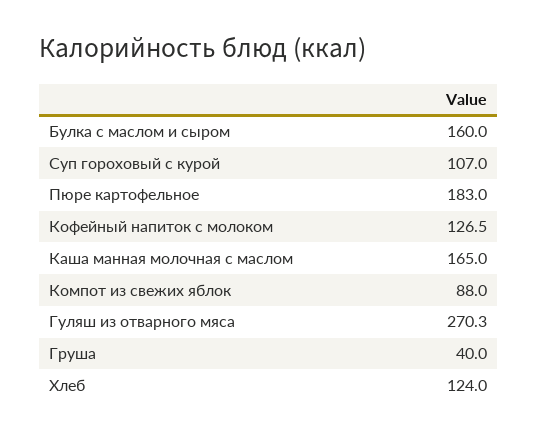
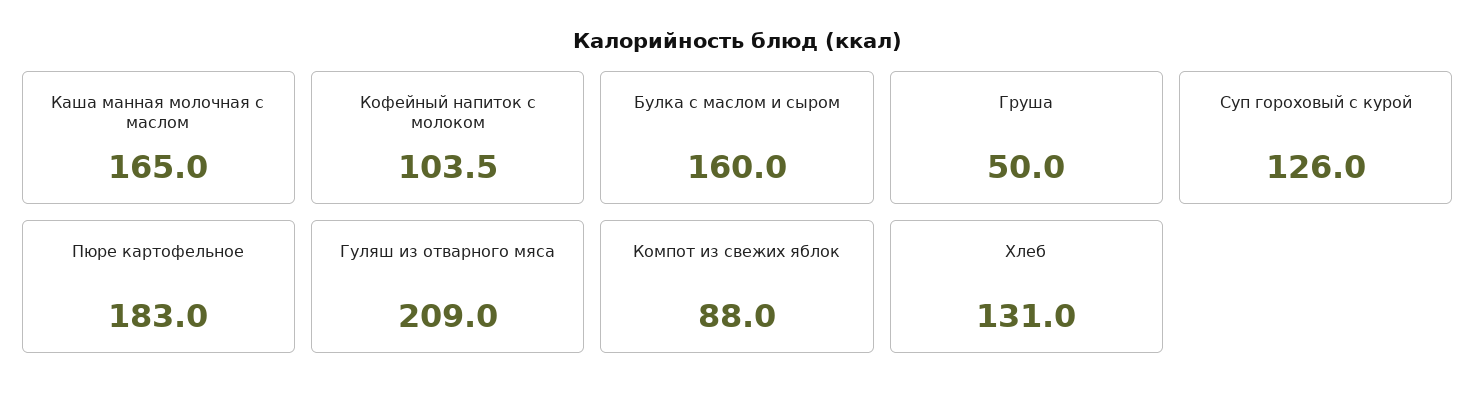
Суп гороховый с курой: 107 -> 126
Кофейный напиток с молоком: 126.5 -> 103.5
Гуляш из отварного мяса: 270.3 -> 209
Груша: 40 -> 50
Хлеб: 124 -> 131

